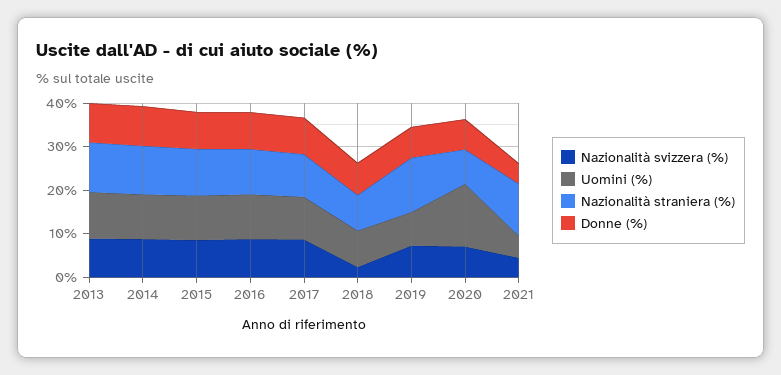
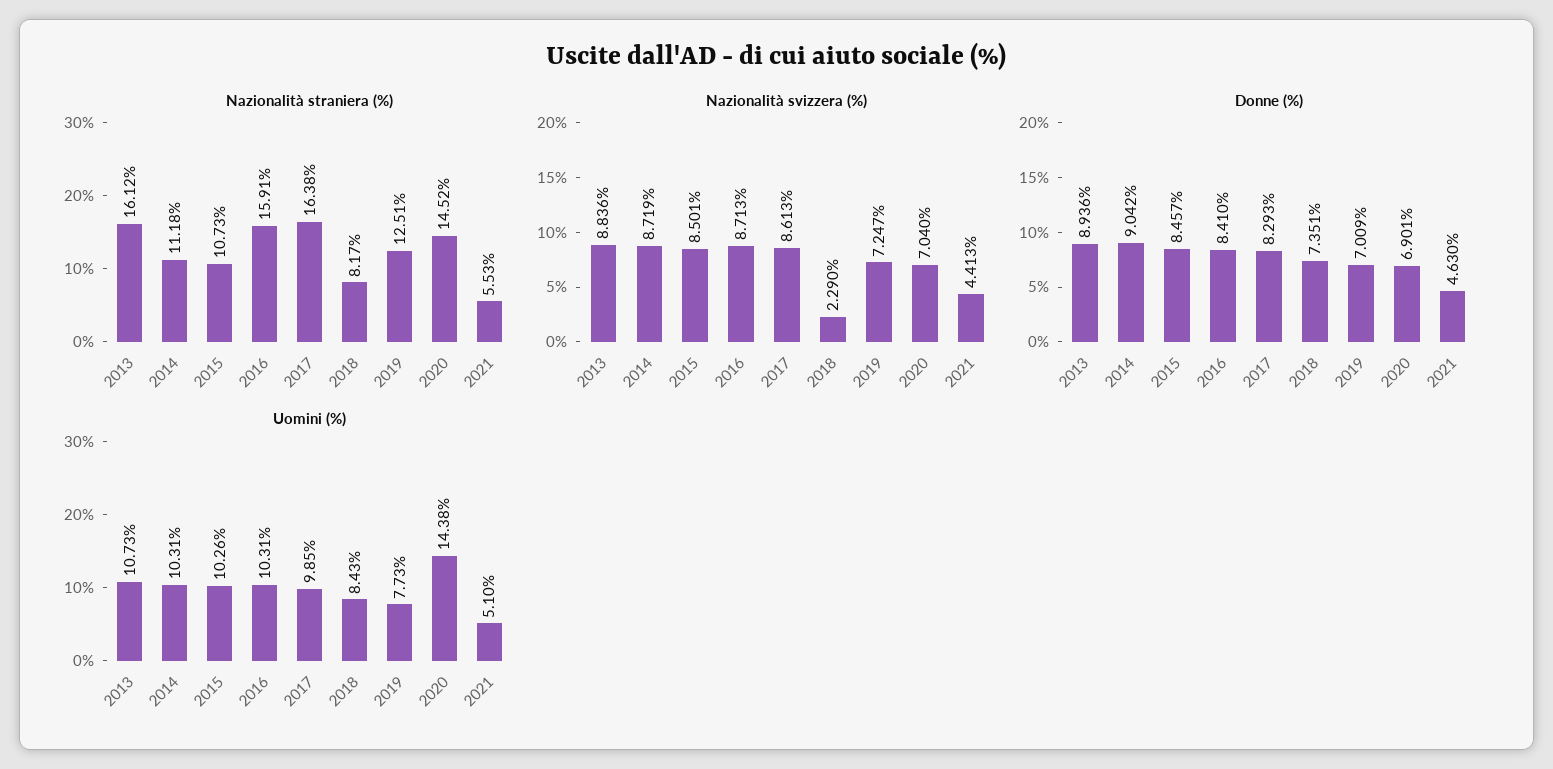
Nazionalità straniera (%), 2013: 12 -> 16.12
Nazionalità straniera (%), 2016: 10 -> 15.91
Nazionalità straniera (%), 2017: 10 -> 16.38
Nazionalità straniera (%), 2020: 8 -> 14.52
Nazionalità straniera (%), 2021: 12 -> 5.53

